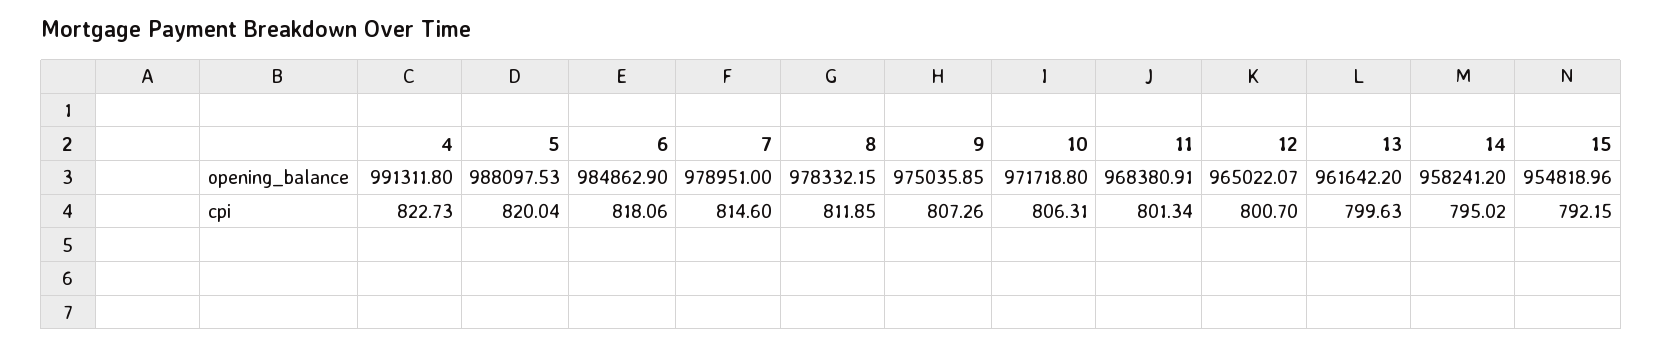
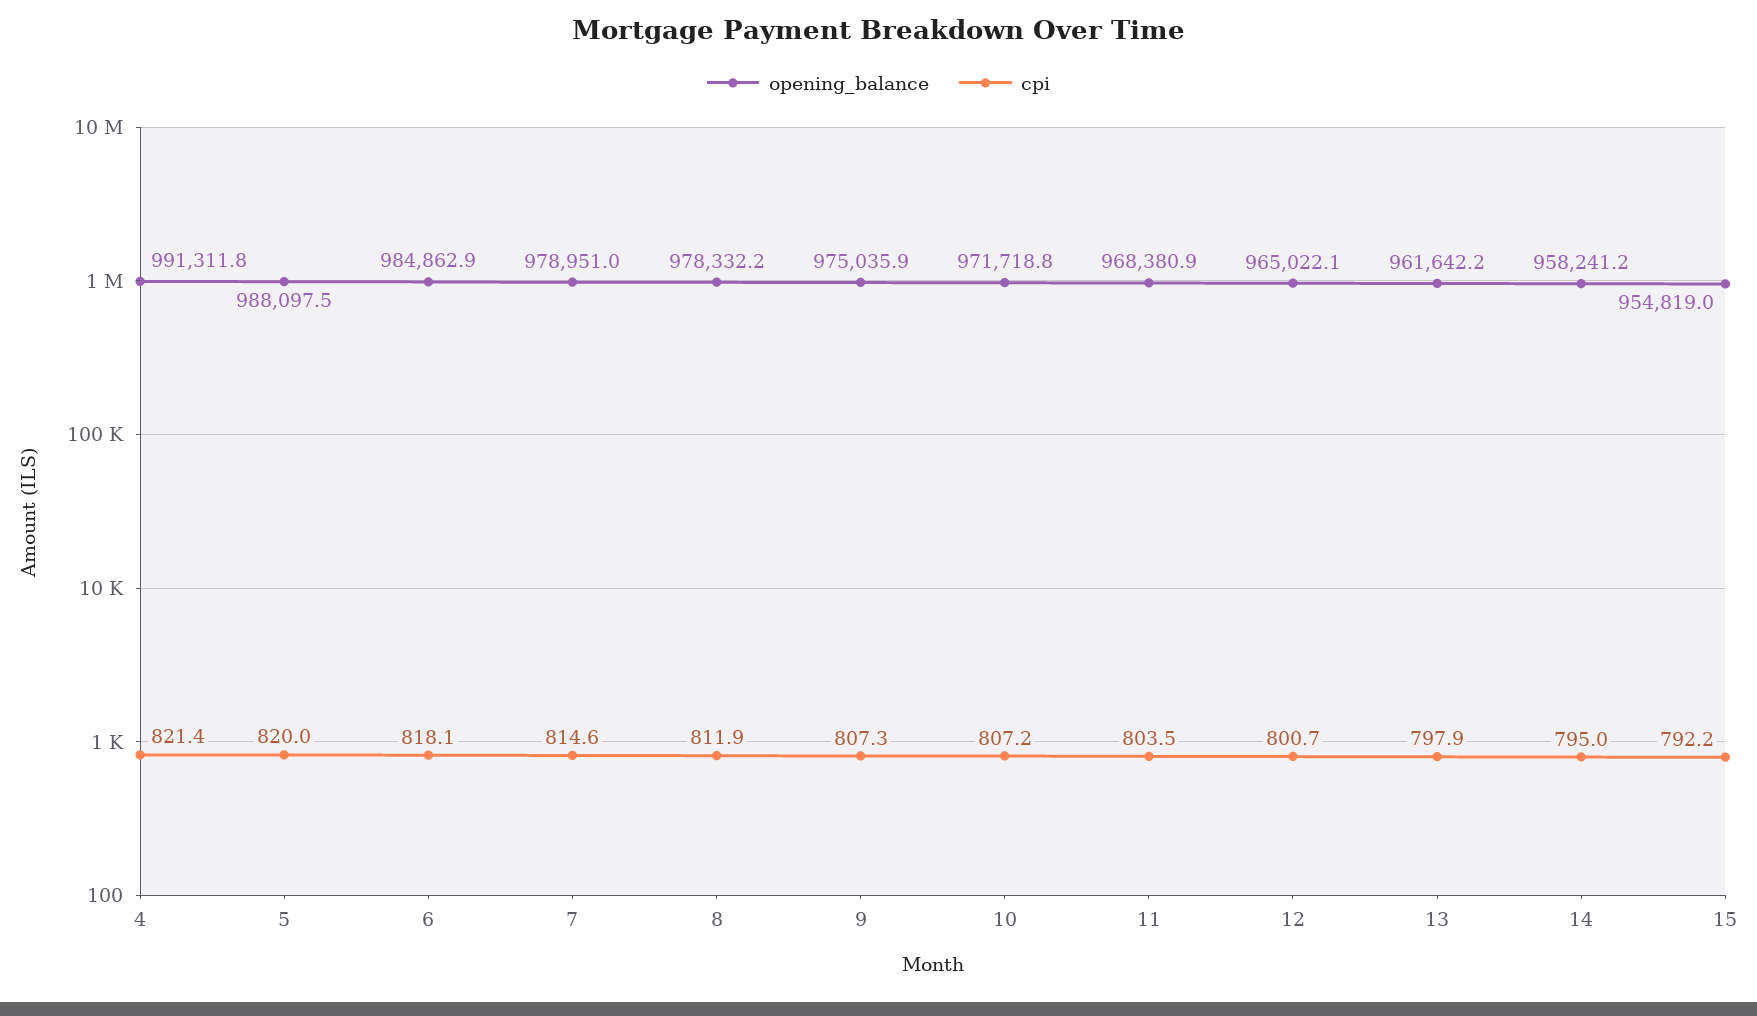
cpi, 4: 822.73 -> 821.4
cpi, 10: 806.31 -> 807.2
cpi, 11: 801.34 -> 803.5
cpi, 13: 799.63 -> 797.9

